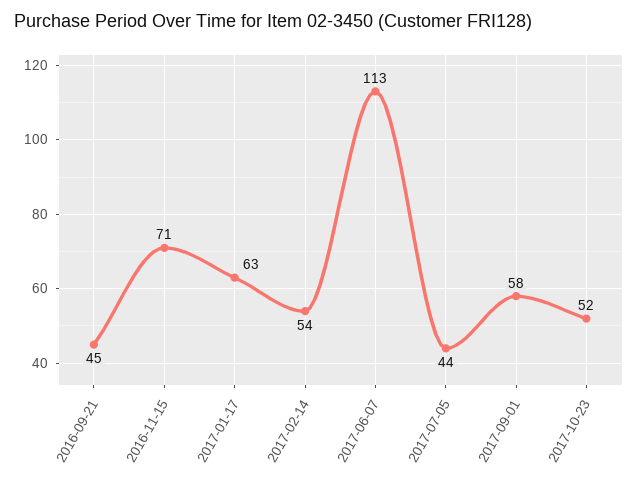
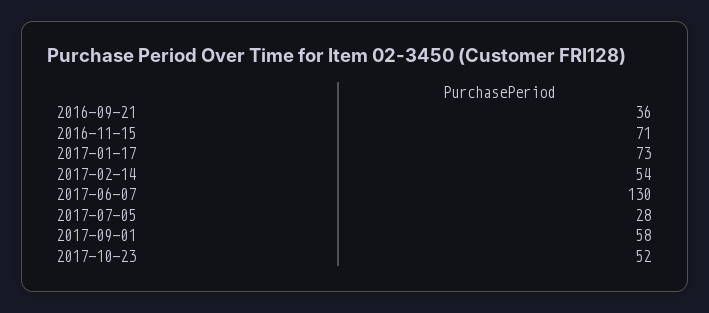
2016-09-21: 45 -> 36
2017-01-17: 63 -> 73
2017-06-07: 113 -> 130
2017-07-05: 44 -> 28

